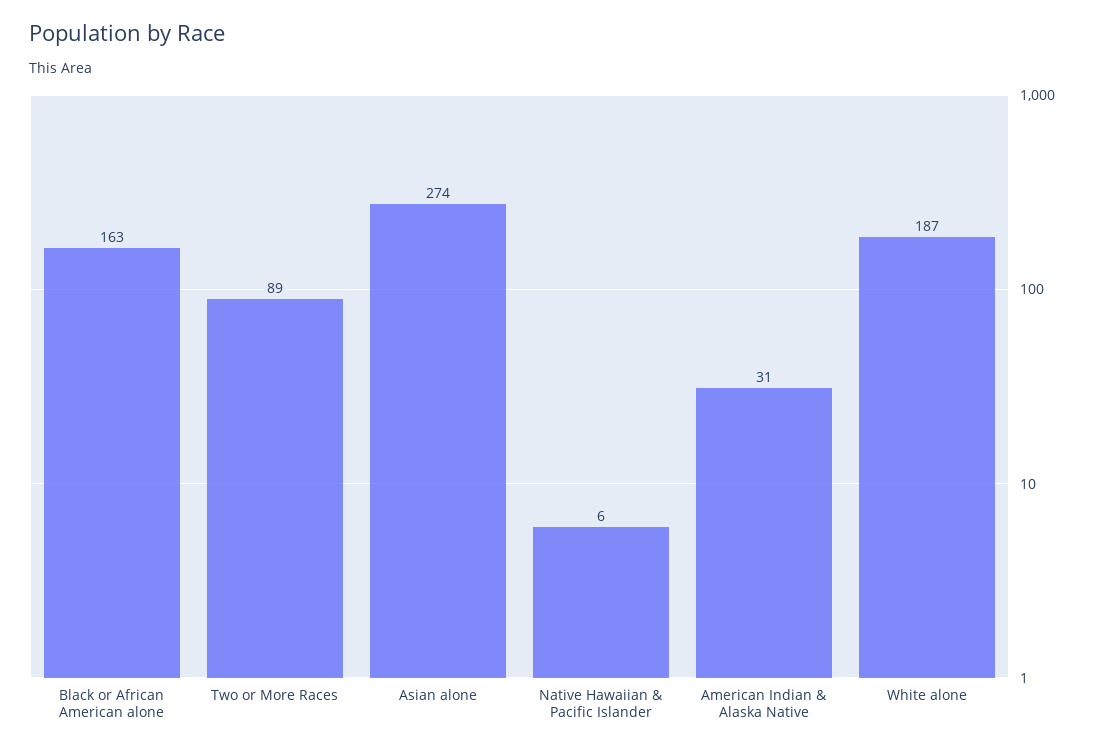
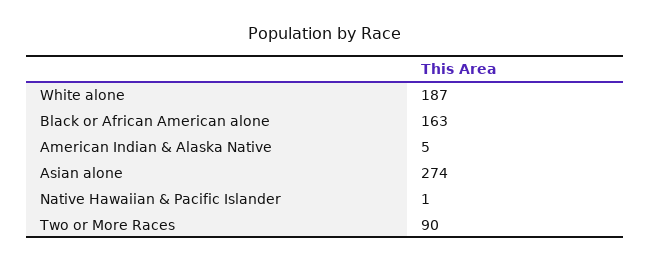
Two or More Races: 89 -> 90
Native Hawaiian & Pacific Islander: 6 -> 1
American Indian & Alaska Native: 31 -> 5

